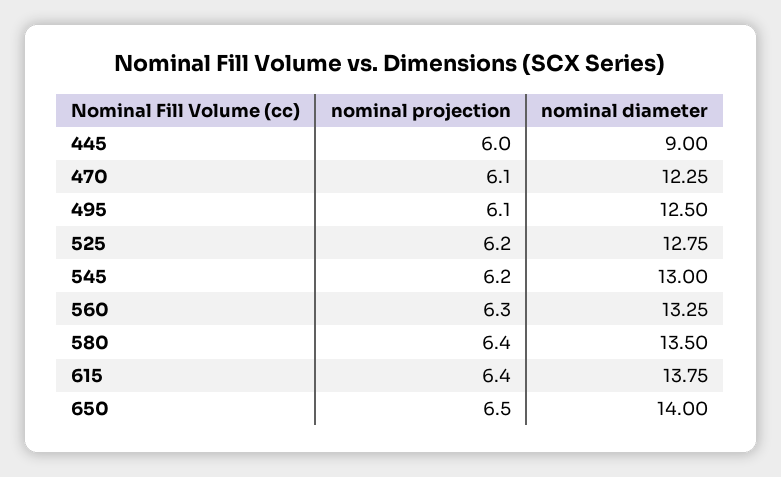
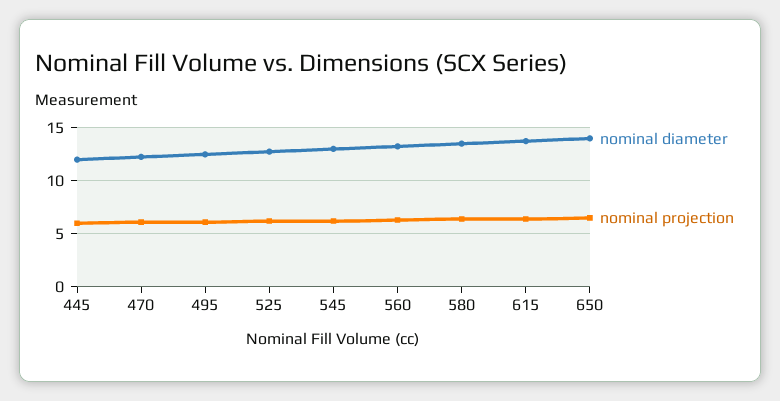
nominal diameter, 445: 9 -> 12

